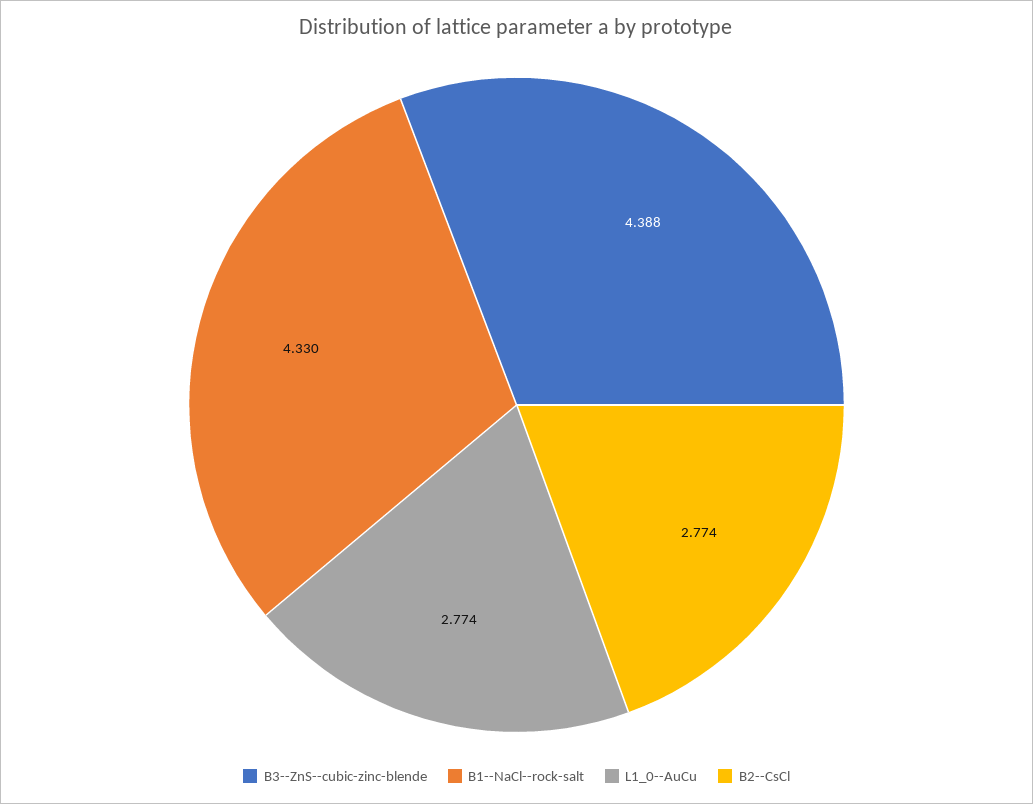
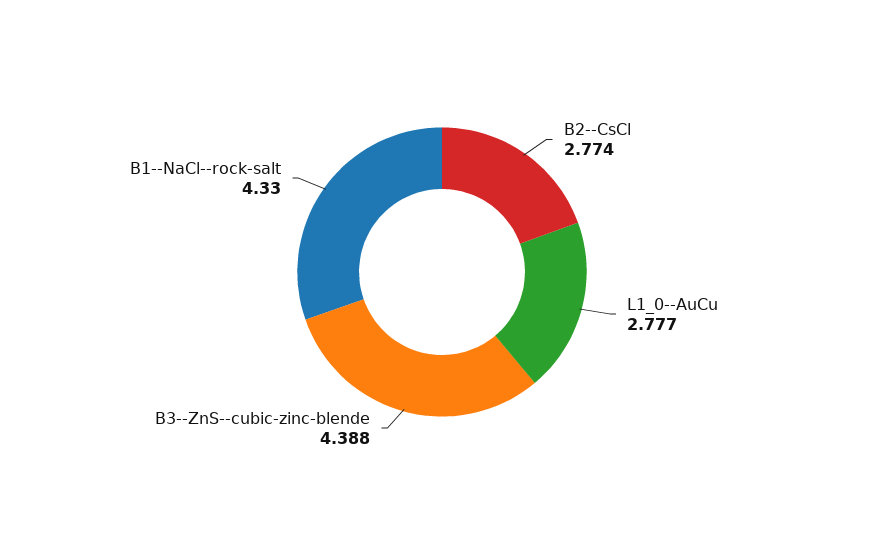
L1_0--AuCu: 2.774 -> 2.777

